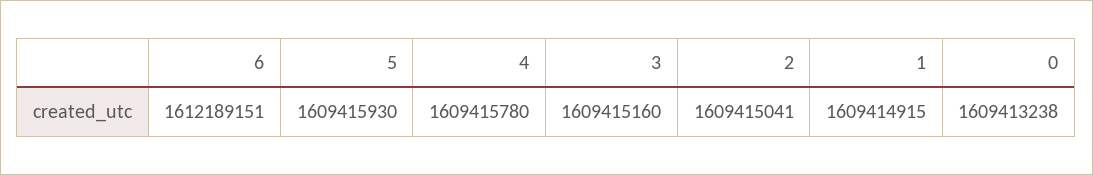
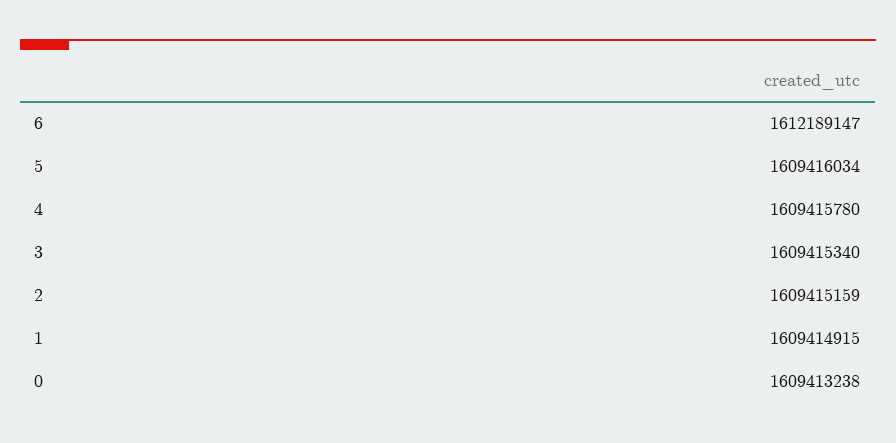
6: 1612189151 -> 1612189147
5: 1609415930 -> 1609416034
3: 1609415160 -> 1609415340
2: 1609415041 -> 1609415159

